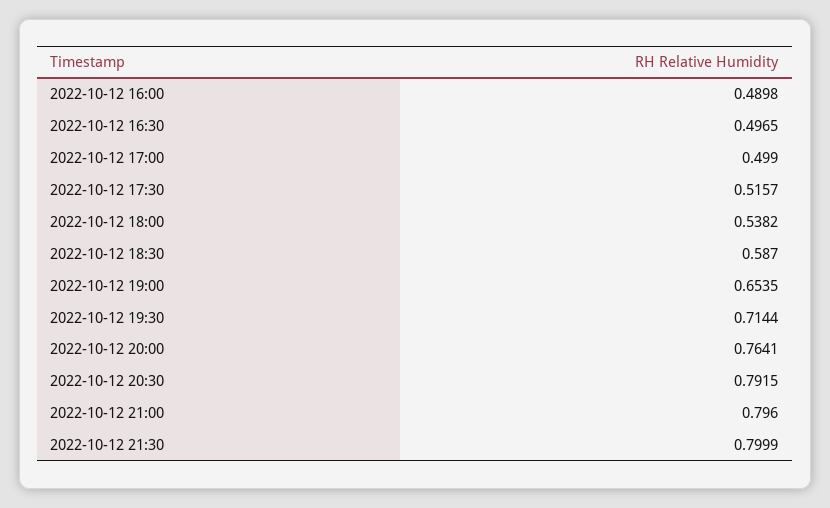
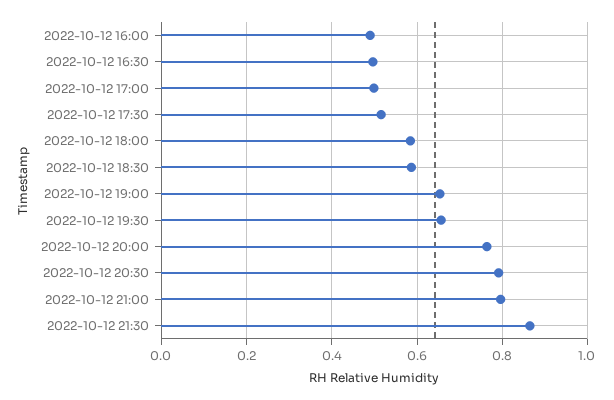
2022-10-12 18:00: 0.5382 -> 0.58
2022-10-12 19:30: 0.7144 -> 0.66
2022-10-12 21:30: 0.7999 -> 0.86

